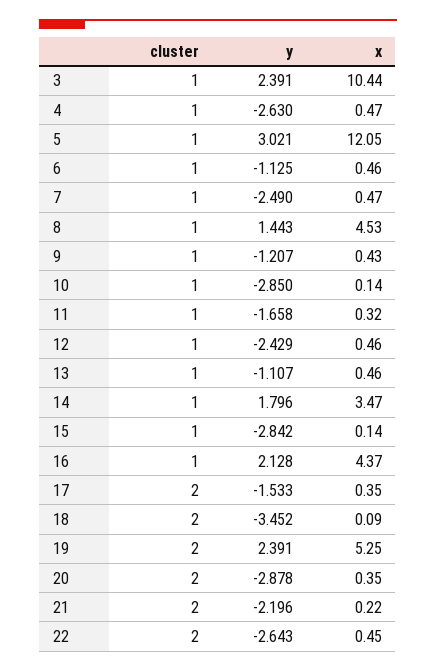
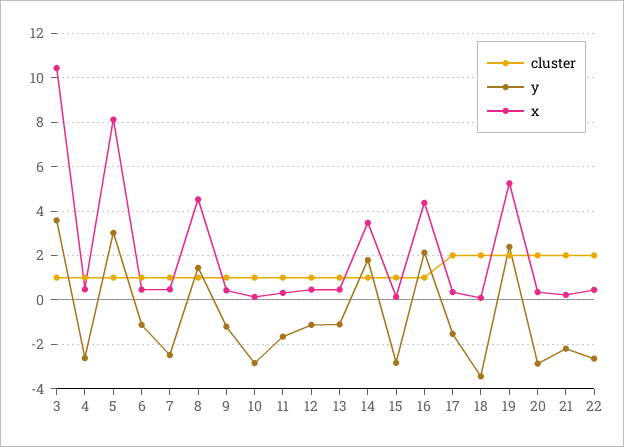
y, 3: 2.391 -> 3.5
x, 5: 12.05 -> 8
y, 12: -2.429 -> -1

